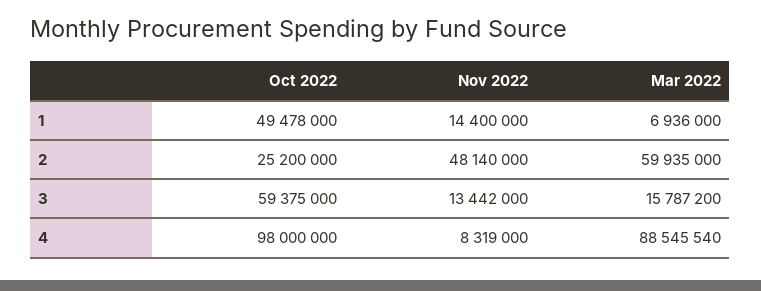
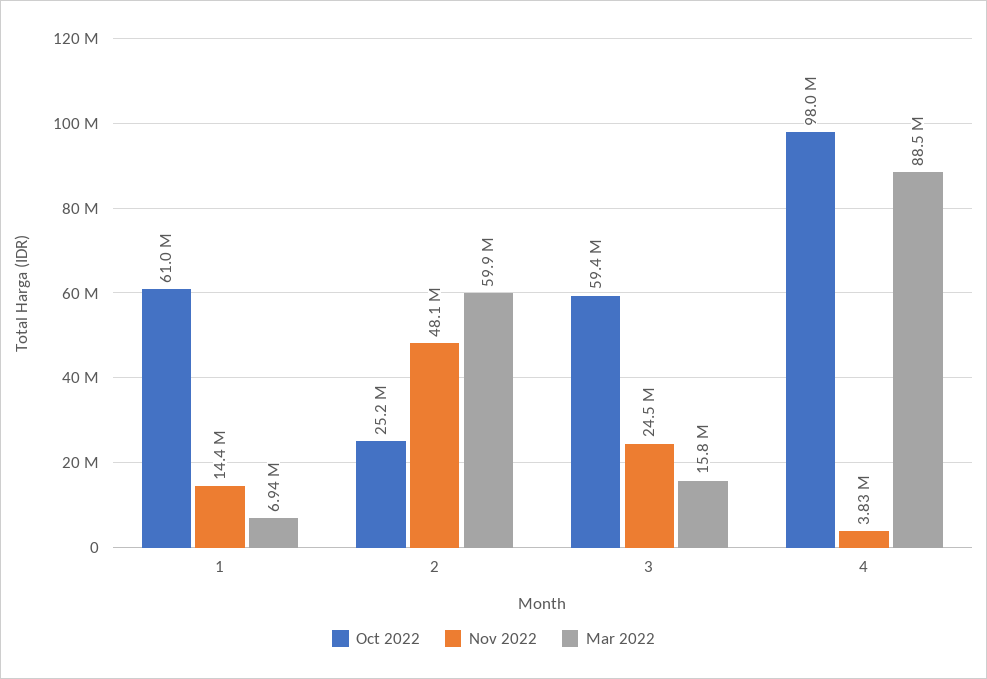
Oct 2022, 1: 49478000 -> 61000000
Nov 2022, 3: 13442000 -> 24500000
Nov 2022, 4: 8319000 -> 3830000

